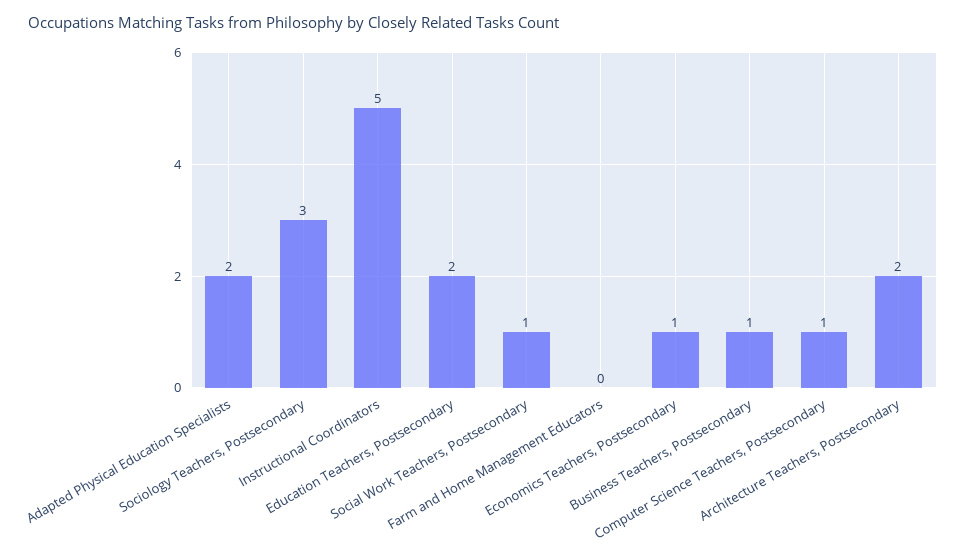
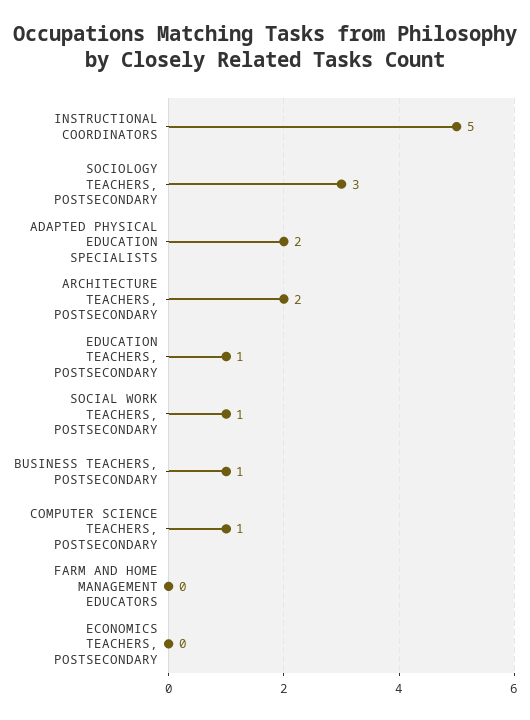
Education Teachers, Postsecondary: 2 -> 1
Economics Teachers, Postsecondary: 1 -> 0

